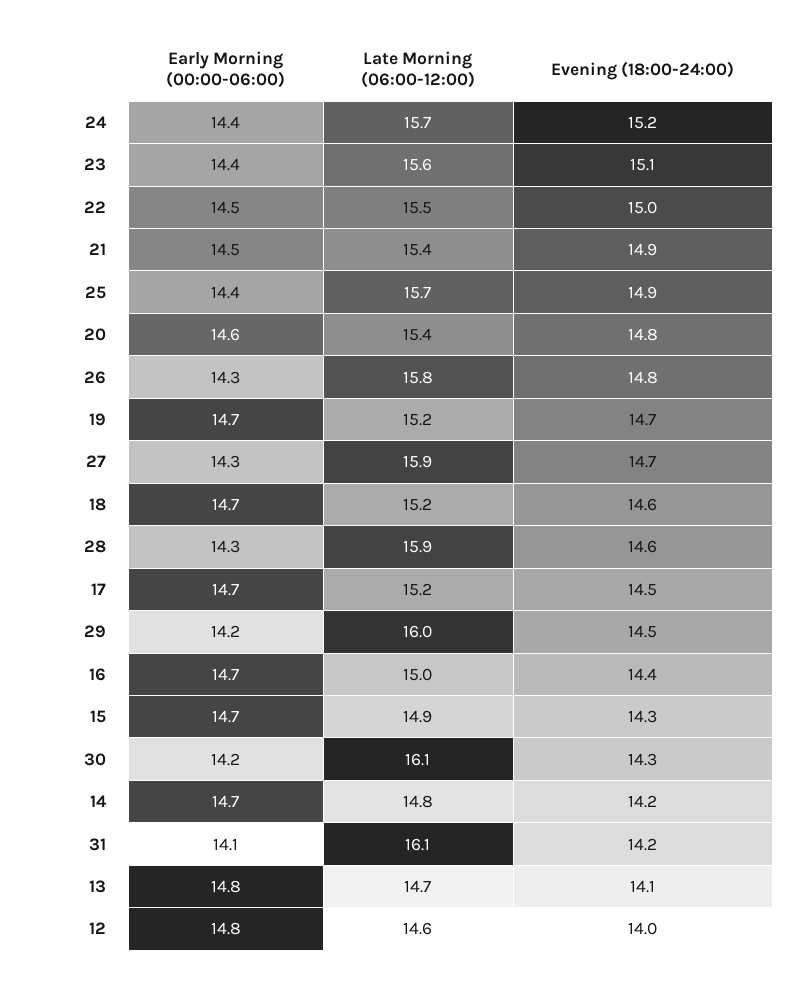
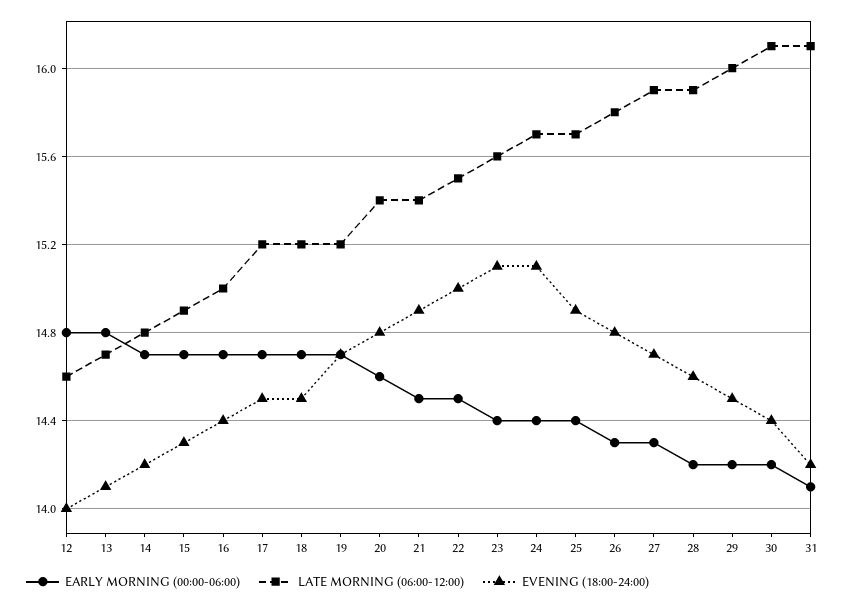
Evening (18:00-24:00), 24: 15.2 -> 15.1
Evening (18:00-24:00), 18: 14.6 -> 14.5
Early Morning (00:00-06:00), 28: 14.3 -> 14.2
Evening (18:00-24:00), 30: 14.3 -> 14.4

